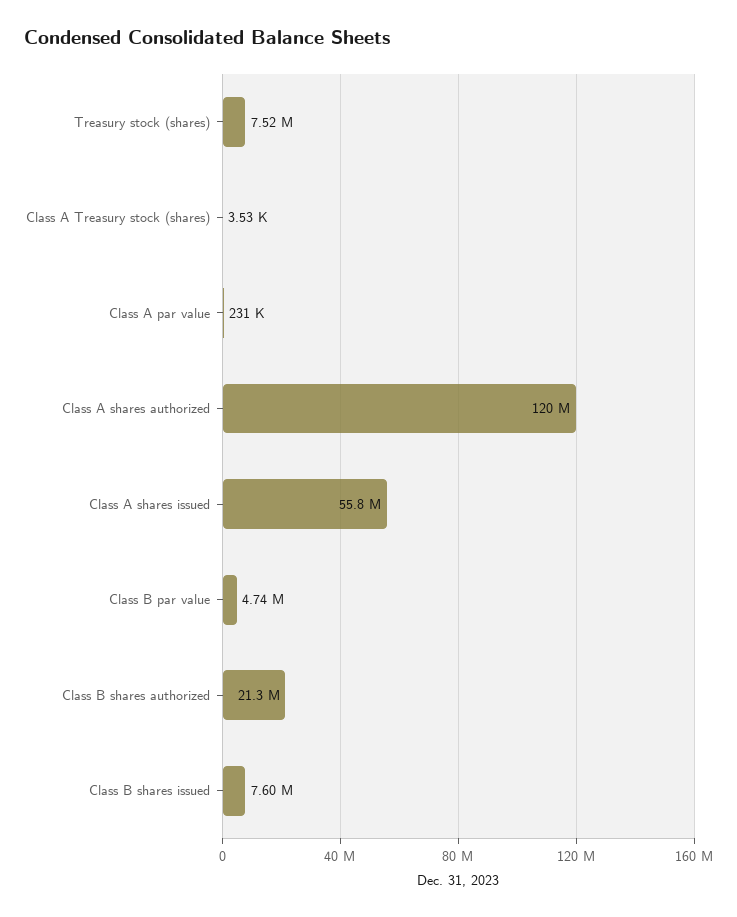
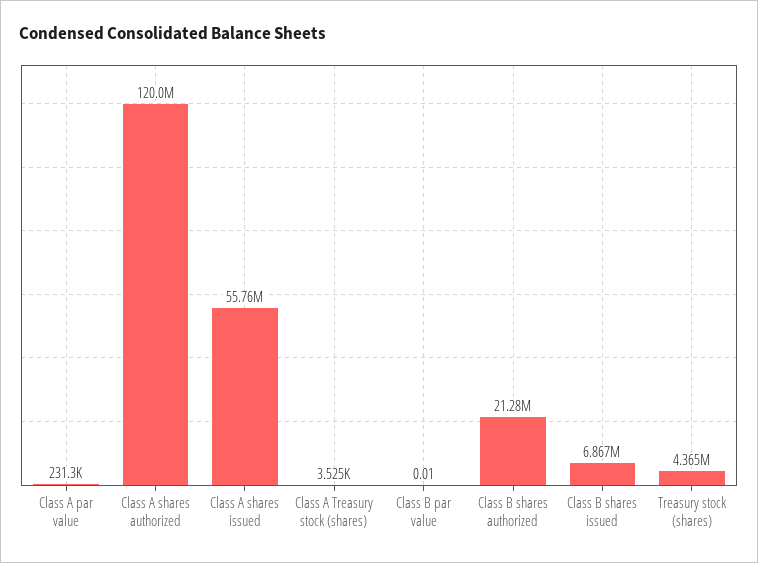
Treasury stock (shares): 7520000 -> 4365000
Class B par value: 4740000 -> 0.01
Class B shares issued: 7600000 -> 6867000

